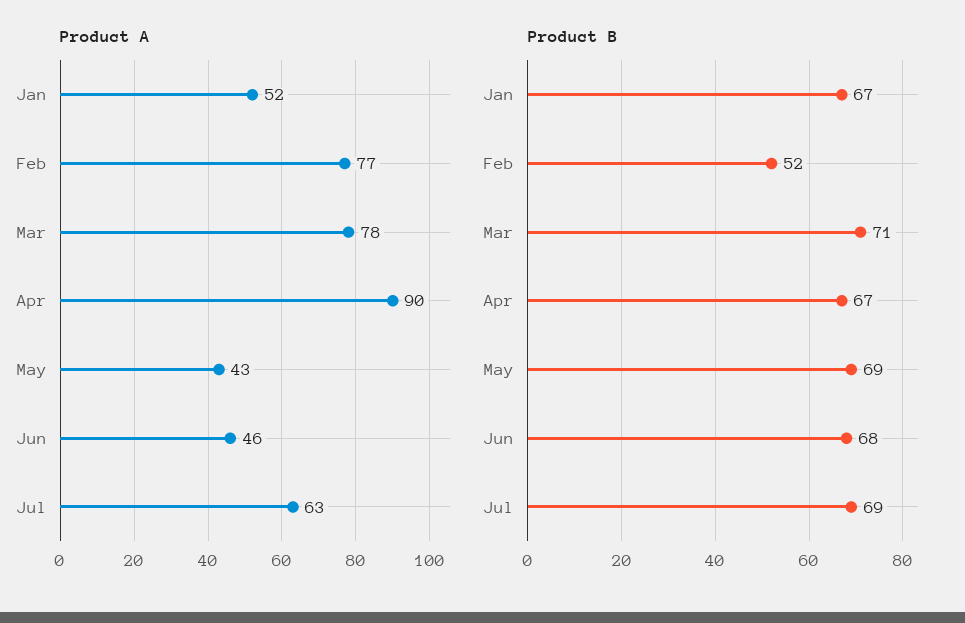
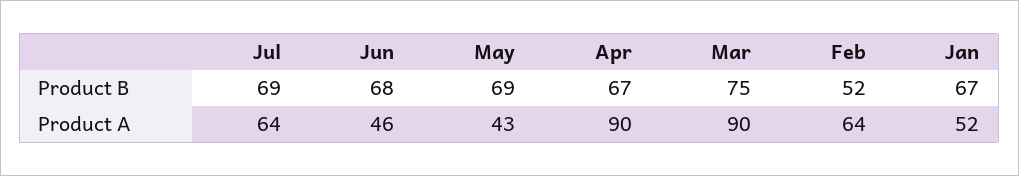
Product A, Feb: 77 -> 64
Product A, Mar: 78 -> 90
Product A, Jul: 63 -> 64
Product B, Mar: 71 -> 75

